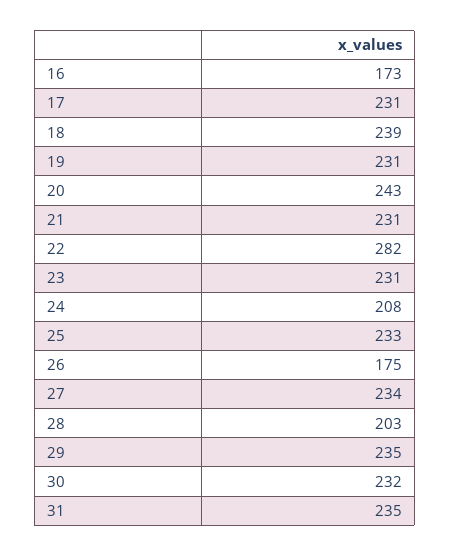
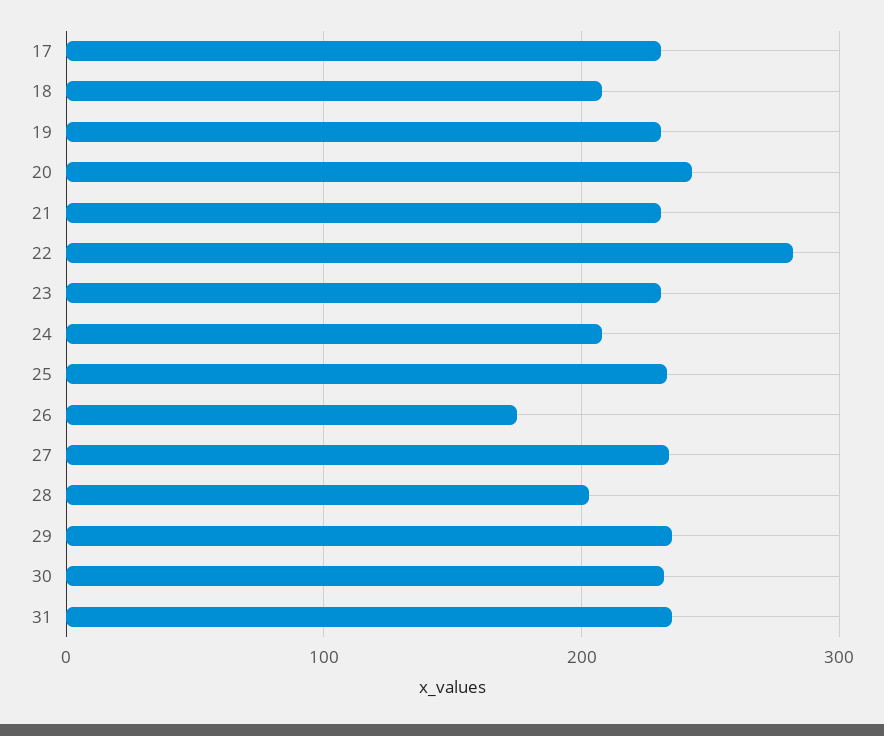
16: 173 -> none
18: 239 -> 210

